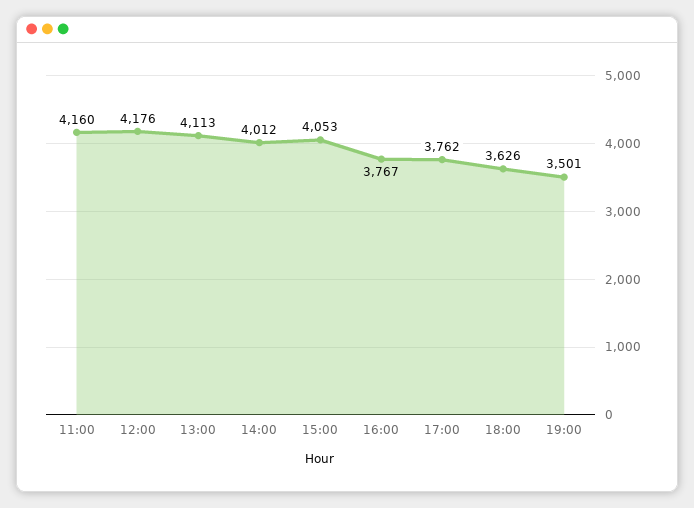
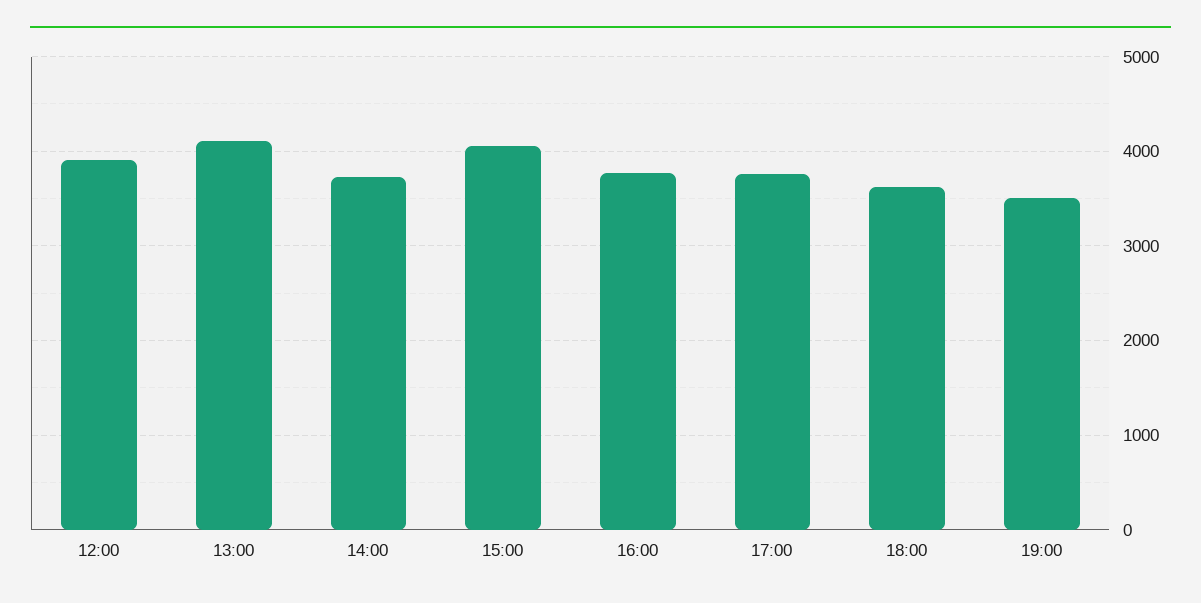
11:00: 4160 -> none
12:00: 4176 -> 3900
14:00: 4012 -> 3700

